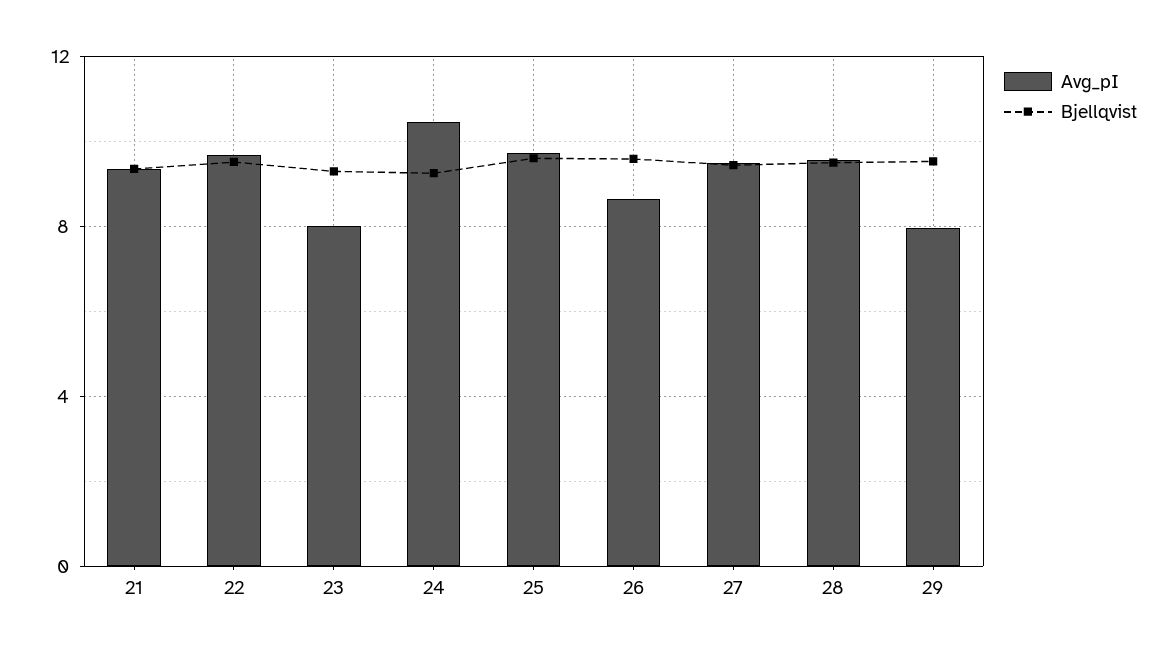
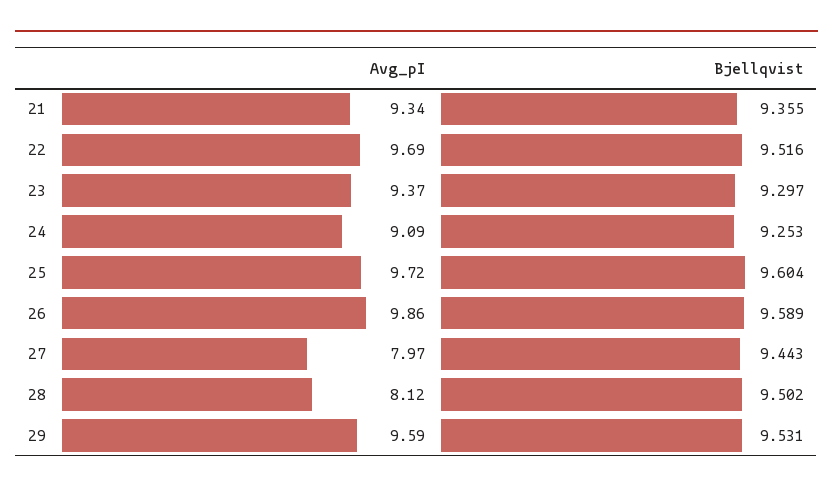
Avg_pI, 23: 8 -> 9.37
Avg_pI, 24: 10.5 -> 9.09
Avg_pI, 26: 8.5 -> 9.86
Avg_pI, 27: 9.5 -> 7.97
Avg_pI, 28: 9.5 -> 8.12
Avg_pI, 29: 8 -> 9.59

